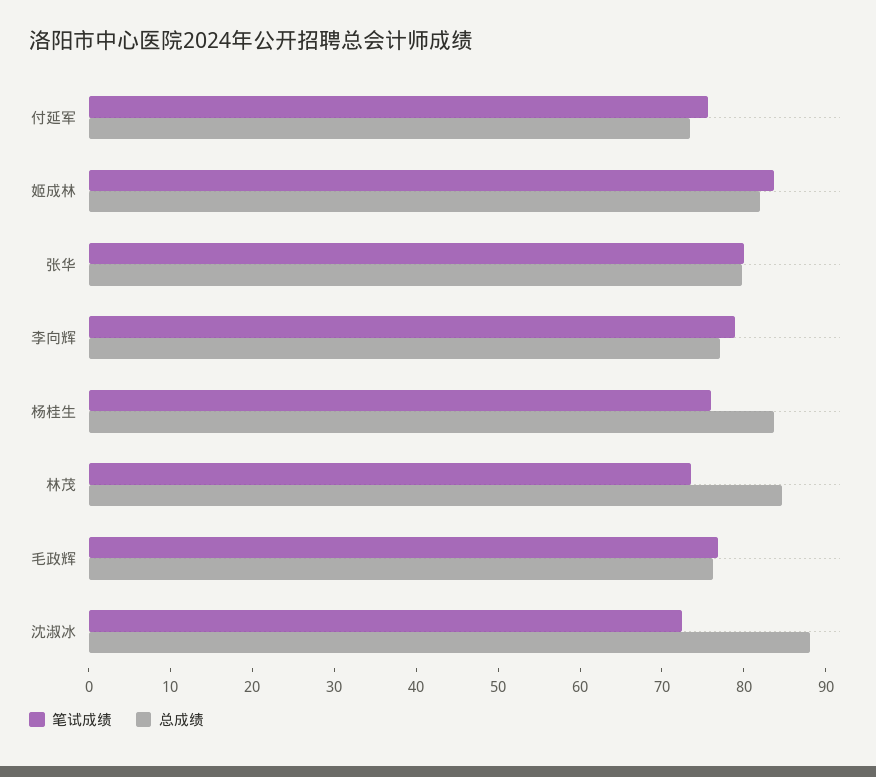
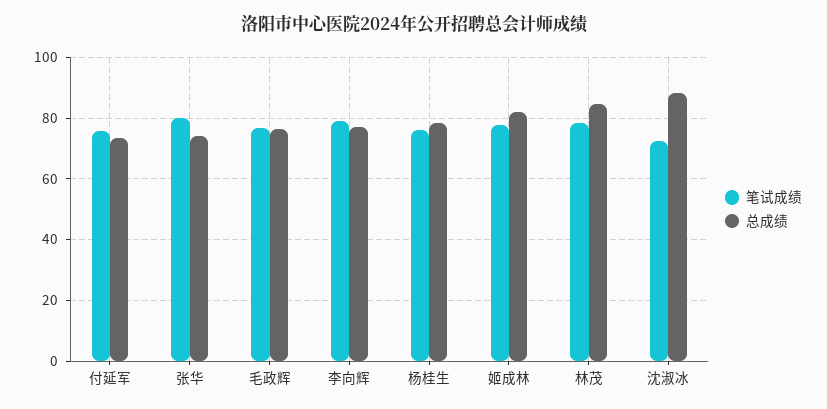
笔试成绩, 姬成林: 84 -> 78
总成绩, 张华: 80 -> 74
总成绩, 杨桂生: 84 -> 78
笔试成绩, 林茂: 74 -> 78

